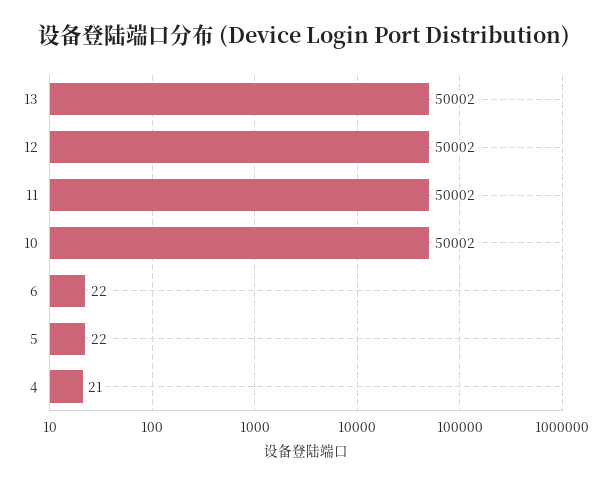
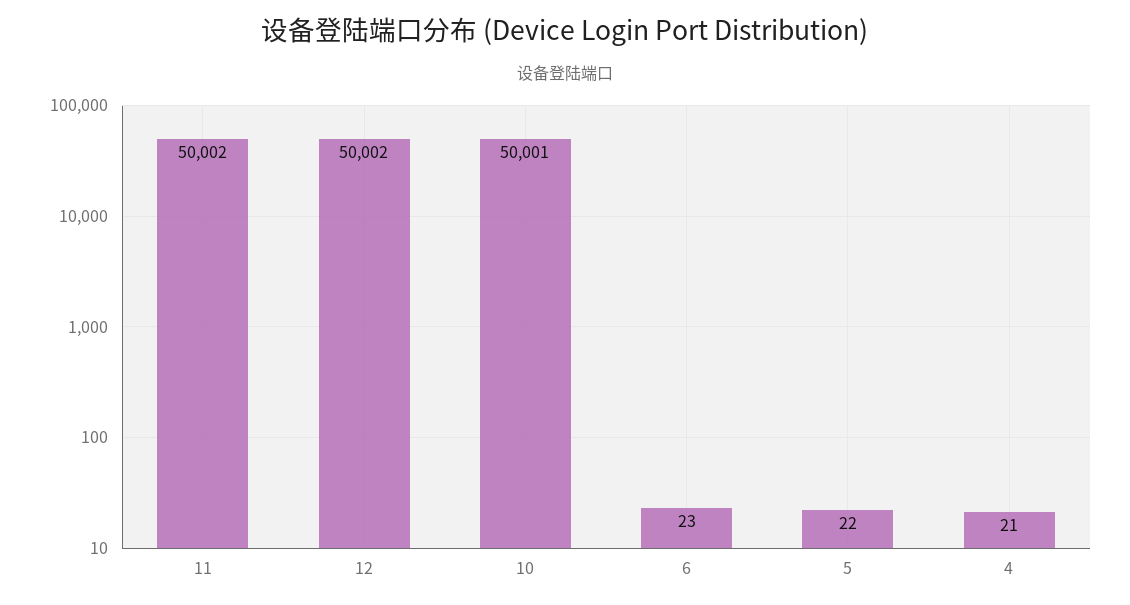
13: 50002 -> none
10: 50002 -> 50001
6: 22 -> 23

